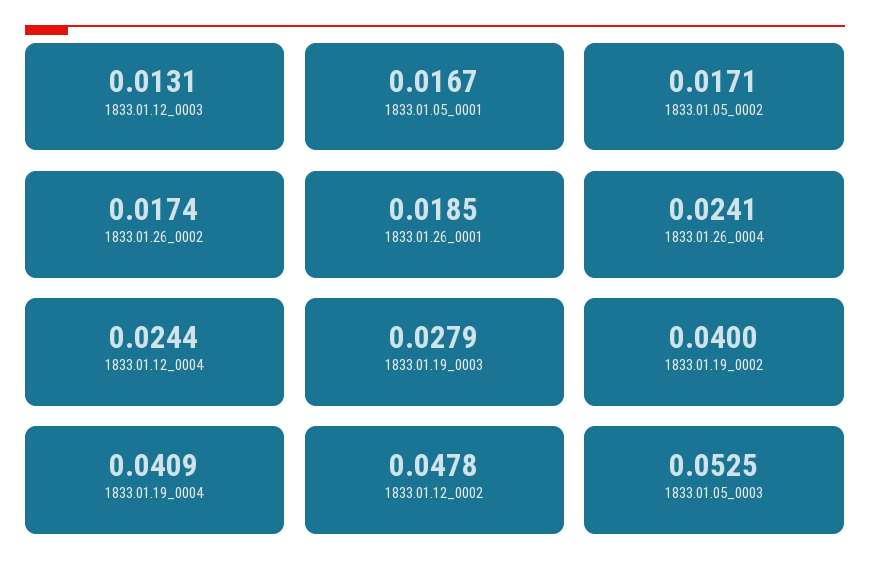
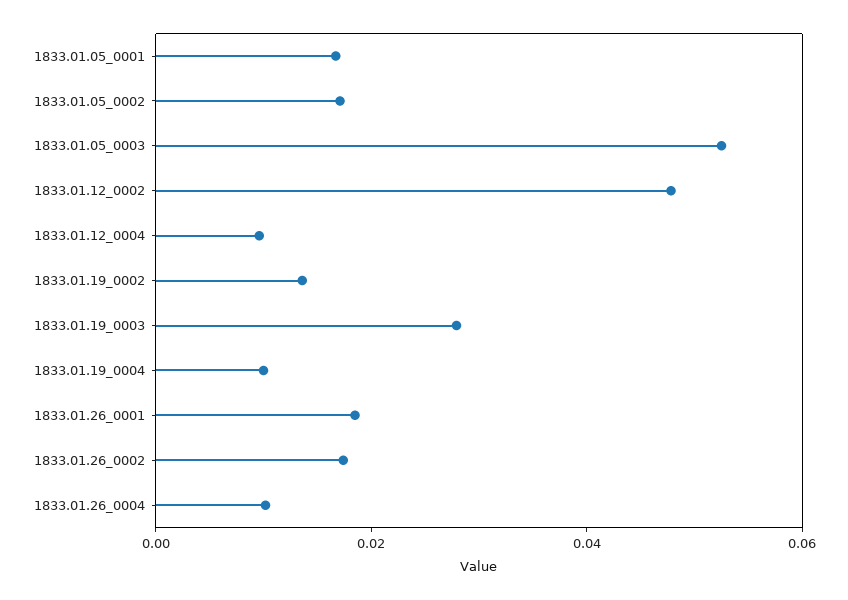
1833.01.12_0003: 0.0131 -> none
1833.01.26_0004: 0.0241 -> 0.01
1833.01.12_0004: 0.0244 -> 0.01
1833.01.19_0002: 0.04 -> 0.015
1833.01.19_0004: 0.0409 -> 0.01

